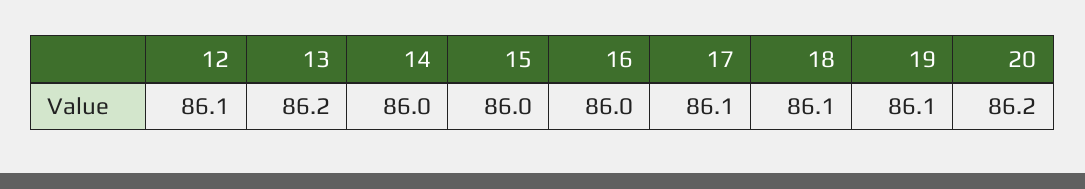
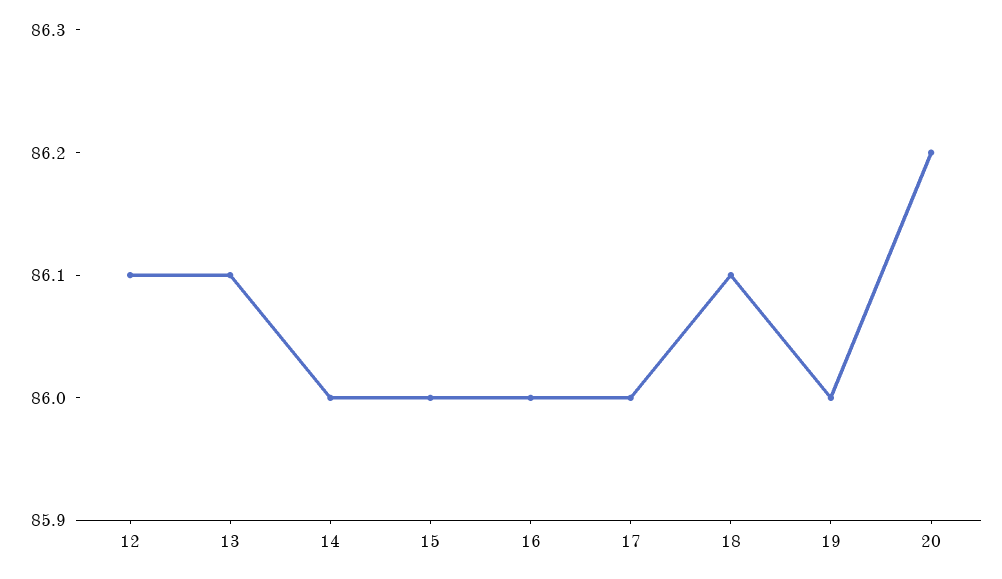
13: 86.2 -> 86.1
17: 86.1 -> 86
19: 86.1 -> 86

